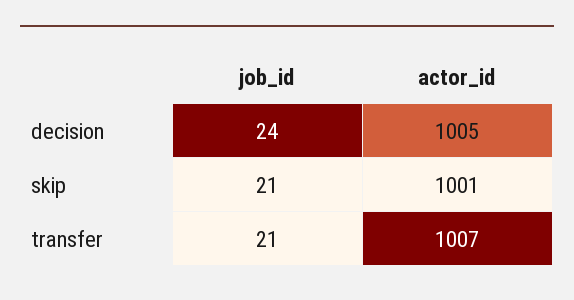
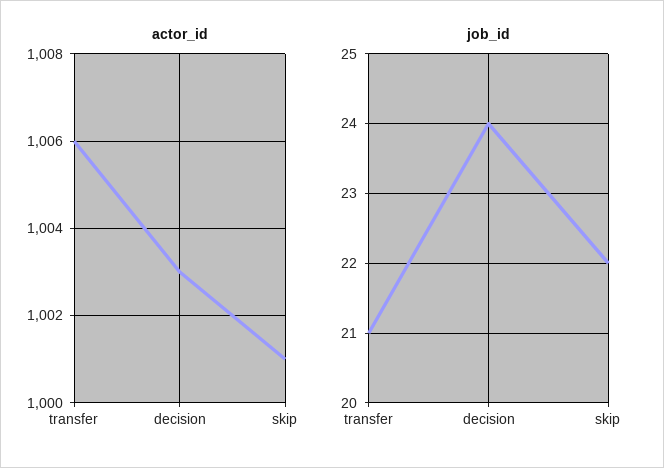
actor_id, decision: 1005 -> 1003
job_id, skip: 21 -> 22
actor_id, transfer: 1007 -> 1006

